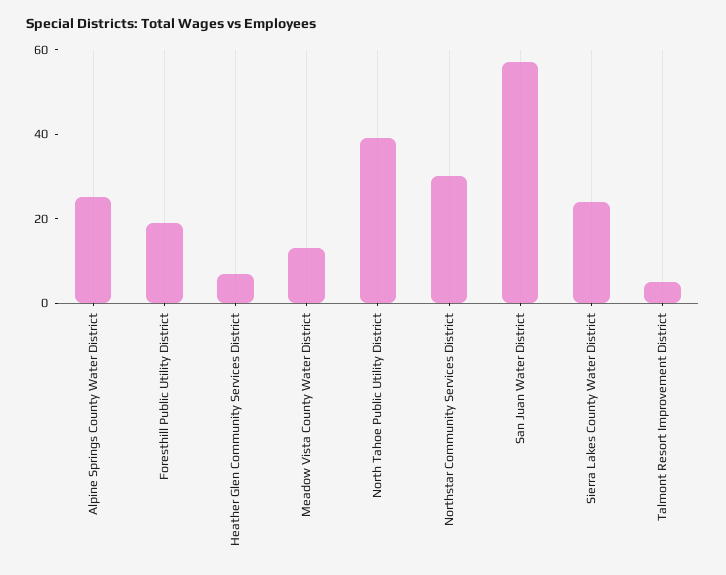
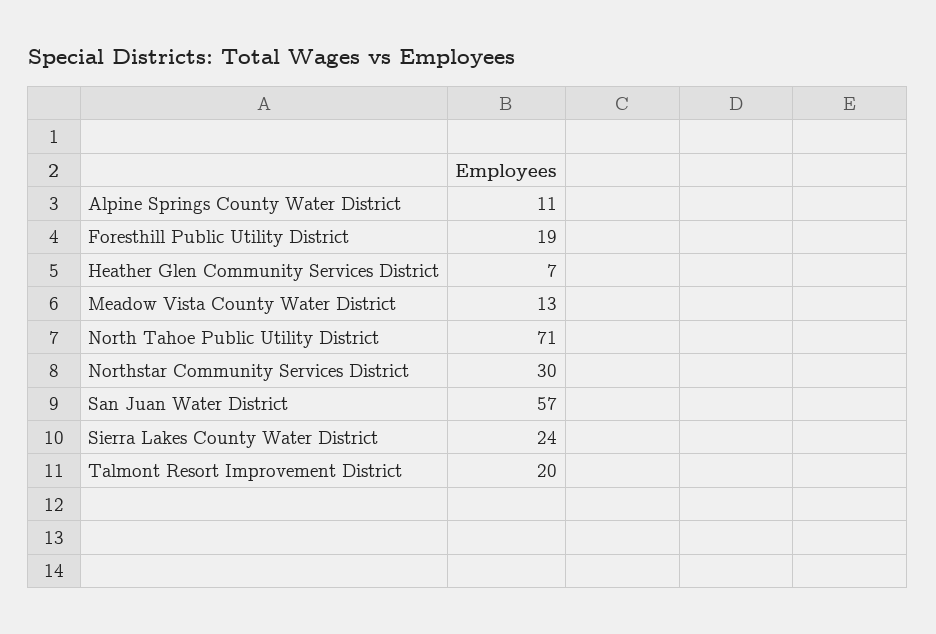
Alpine Springs County Water District: 25 -> 11
North Tahoe Public Utility District: 40 -> 71
Talmont Resort Improvement District: 5 -> 20

